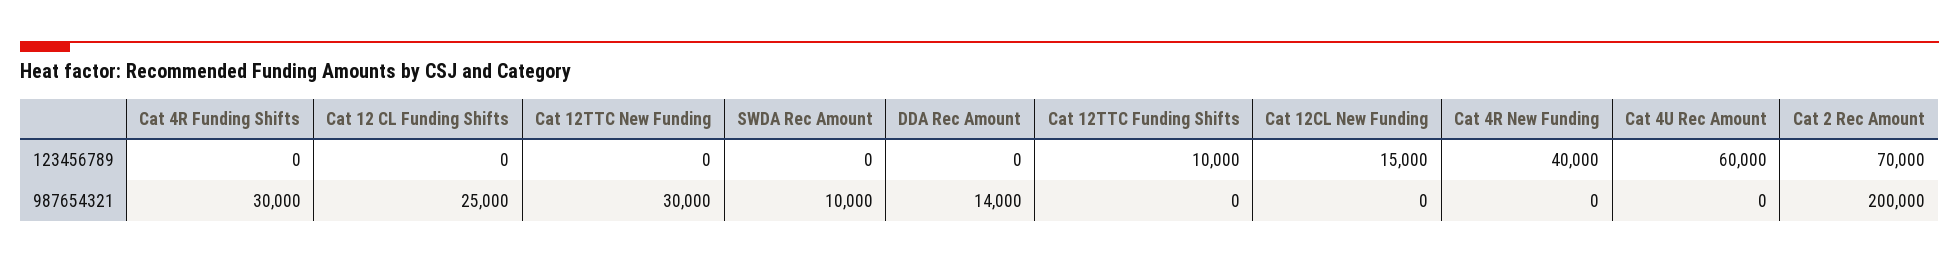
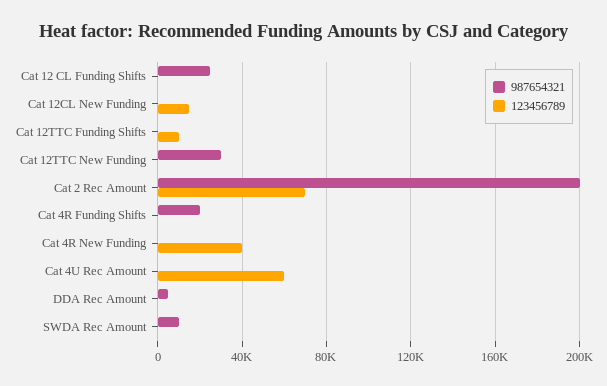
987654321, Cat 4R Funding Shifts: 30000 -> 20000
987654321, DDA Rec Amount: 14000 -> 5000

